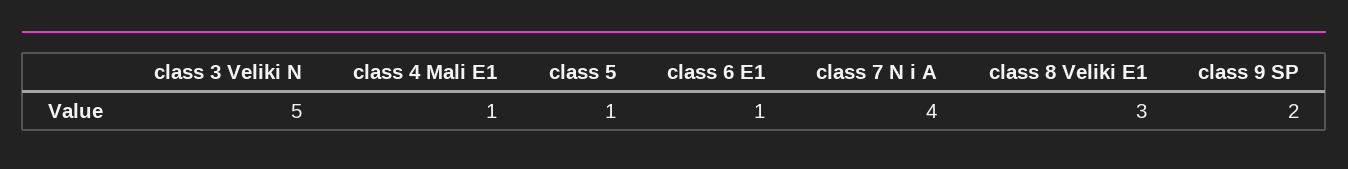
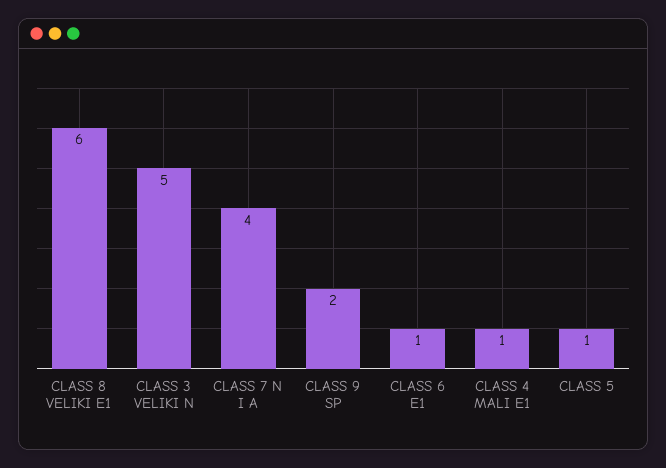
class 8 Veliki E1: 3 -> 6

